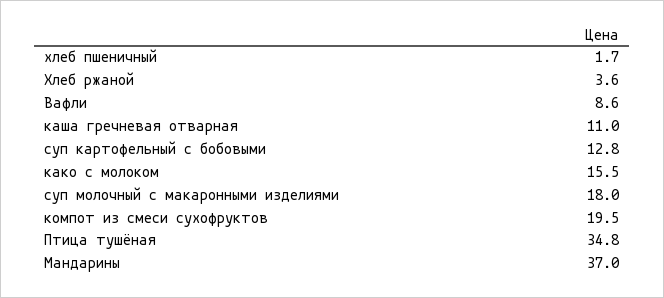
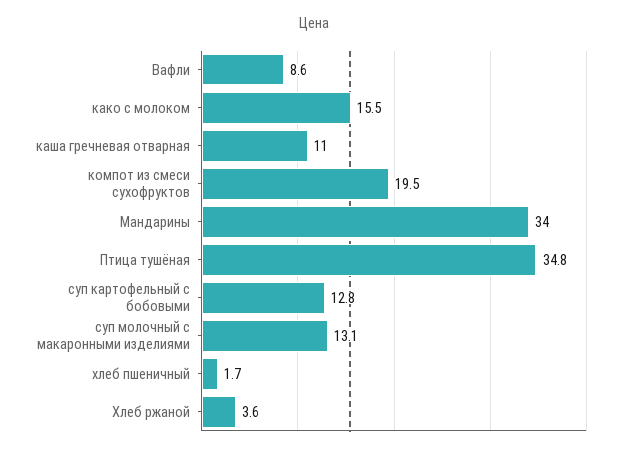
суп молочный с макаронными изделиями: 18 -> 13.1
Мандарины: 37 -> 34

